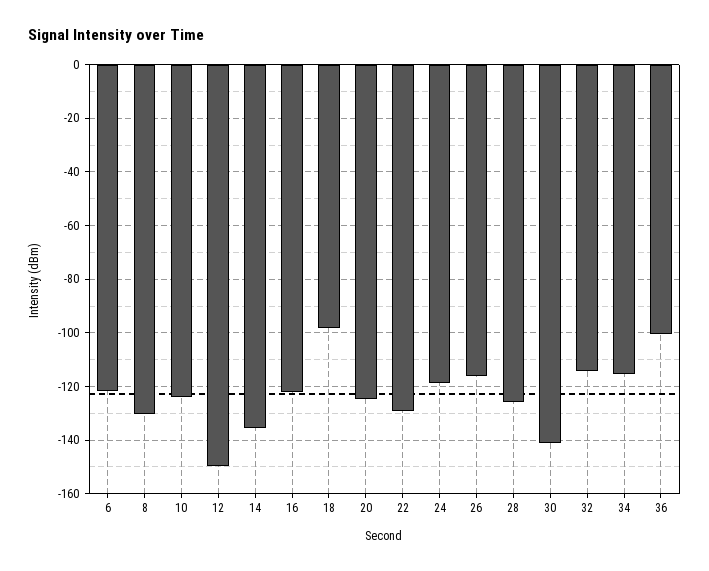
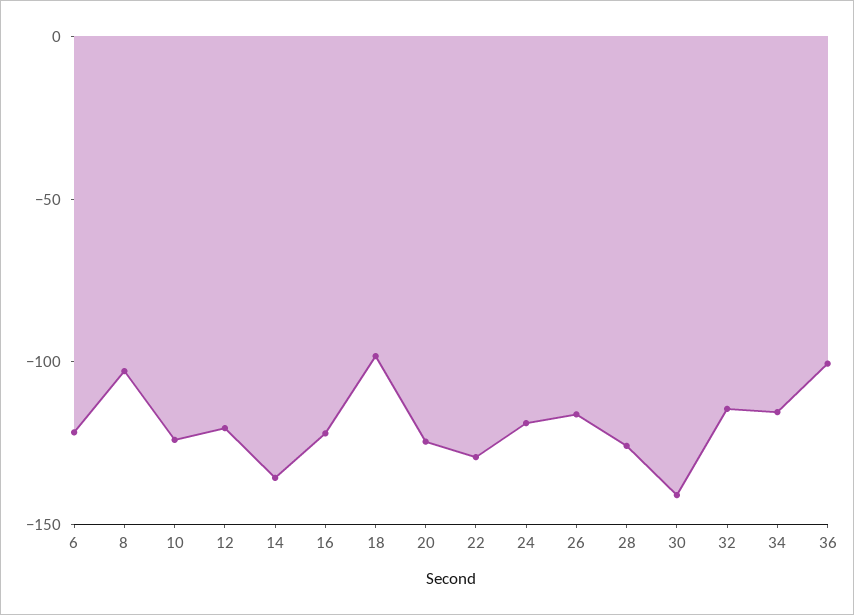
8: -130 -> -100
12: -150 -> -120

